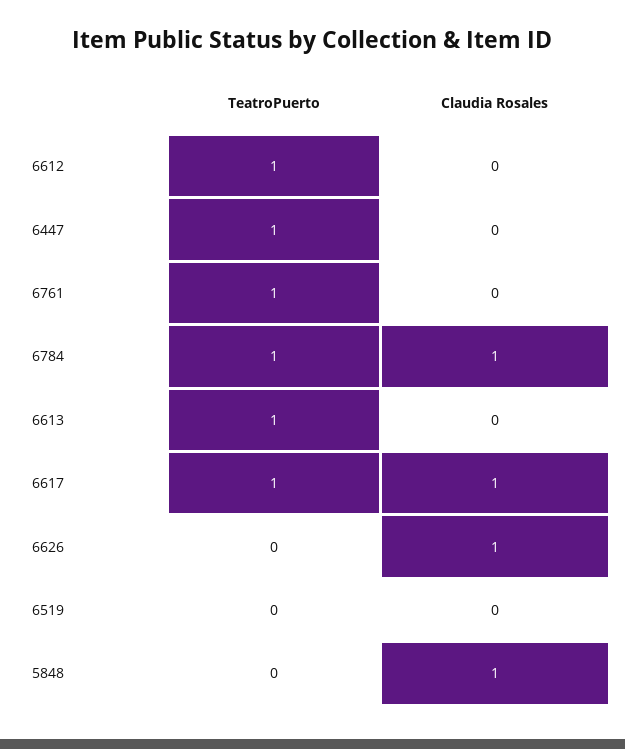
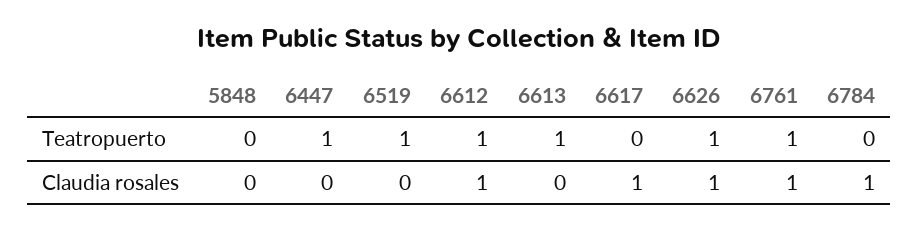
Claudia Rosales, 6612: 0 -> 1
Claudia Rosales, 6761: 0 -> 1
TeatroPuerto, 6784: 1 -> 0
TeatroPuerto, 6617: 1 -> 0
TeatroPuerto, 6626: 0 -> 1
TeatroPuerto, 6519: 0 -> 1
Claudia Rosales, 5848: 1 -> 0

